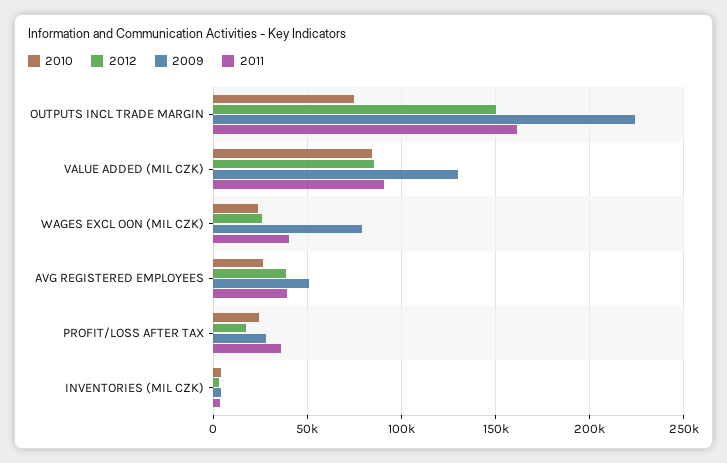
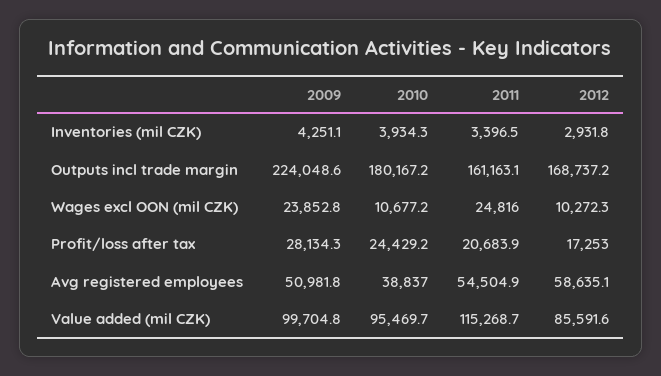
2010, OUTPUTS INCL TRADE MARGIN: 75000 -> 180167.2
2012, OUTPUTS INCL TRADE MARGIN: 150000 -> 168737.2
2010, VALUE ADDED (MIL CZK): 85000 -> 95469.7
2009, VALUE ADDED (MIL CZK): 130000 -> 99704.8
2011, VALUE ADDED (MIL CZK): 90000 -> 115268.7
2010, WAGES EXCL OON (MIL CZK): 25000 -> 10677.2
2012, WAGES EXCL OON (MIL CZK): 25000 -> 10272.3
2009, WAGES EXCL OON (MIL CZK): 80000 -> 23852.8
2011, WAGES EXCL OON (MIL CZK): 40000 -> 24816
2010, AVG REGISTERED EMPLOYEES: 25000 -> 38837
2012, AVG REGISTERED EMPLOYEES: 40000 -> 58635.1
2011, AVG REGISTERED EMPLOYEES: 40000 -> 54504.9
2011, PROFIT/LOSS AFTER TAX: 35000 -> 20683.9

